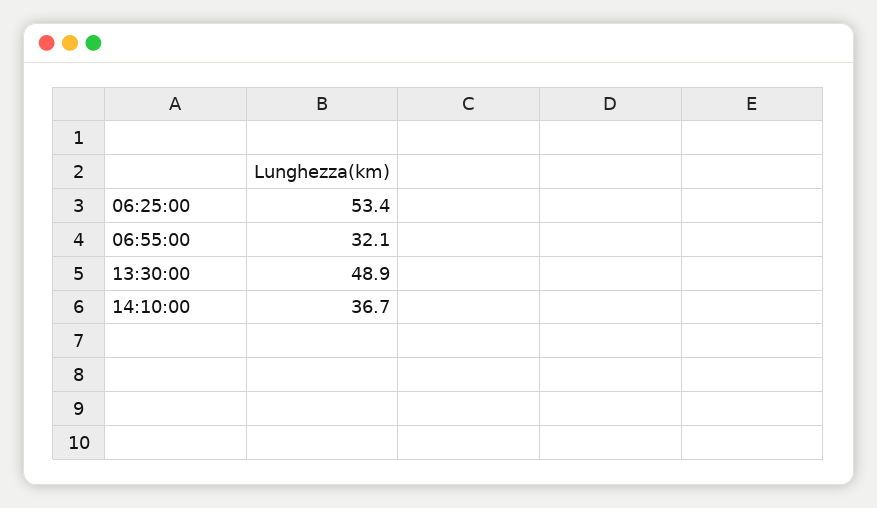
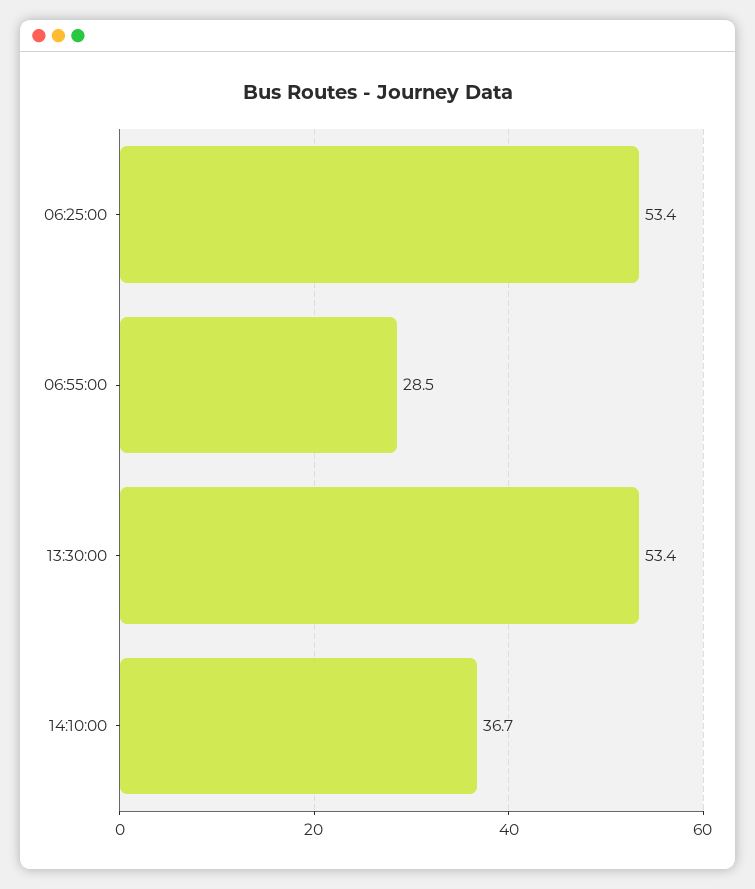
06:55:00: 32.1 -> 28.5
13:30:00: 48.9 -> 53.4

